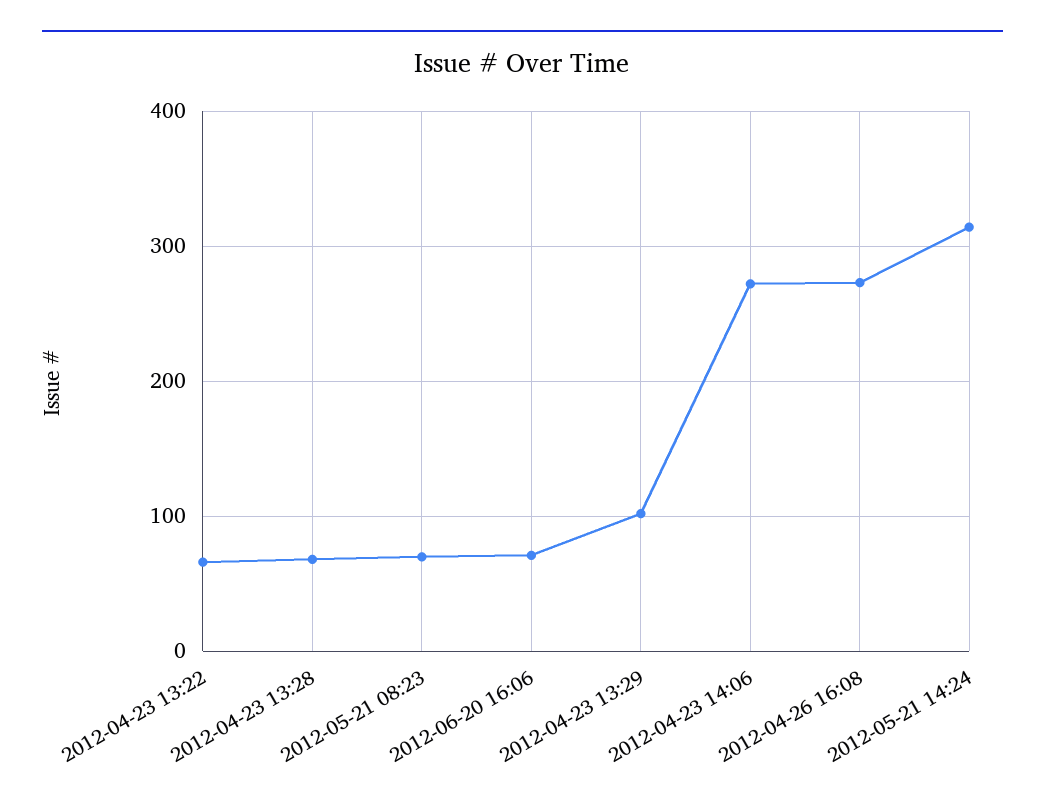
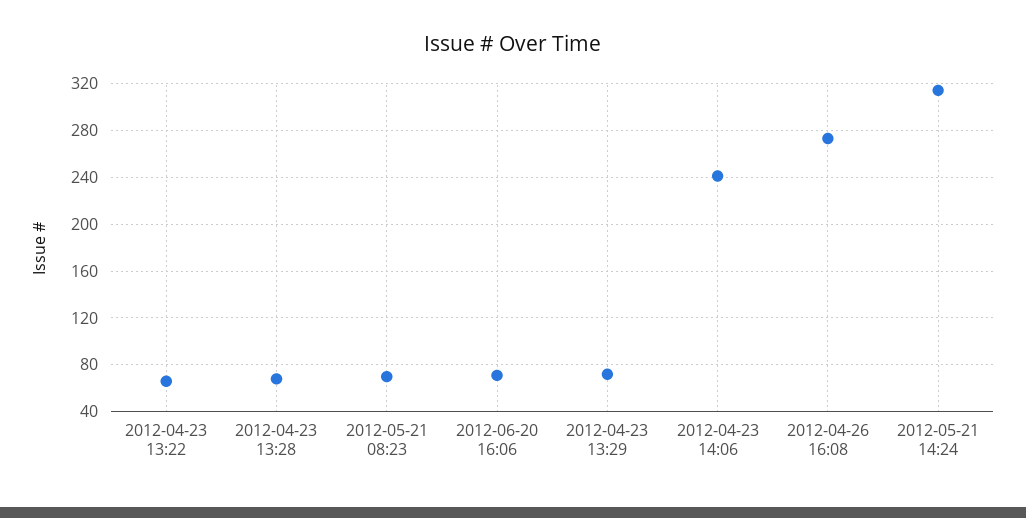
2012-04-23 13:29: 100 -> 70
2012-04-23 14:06: 270 -> 240

